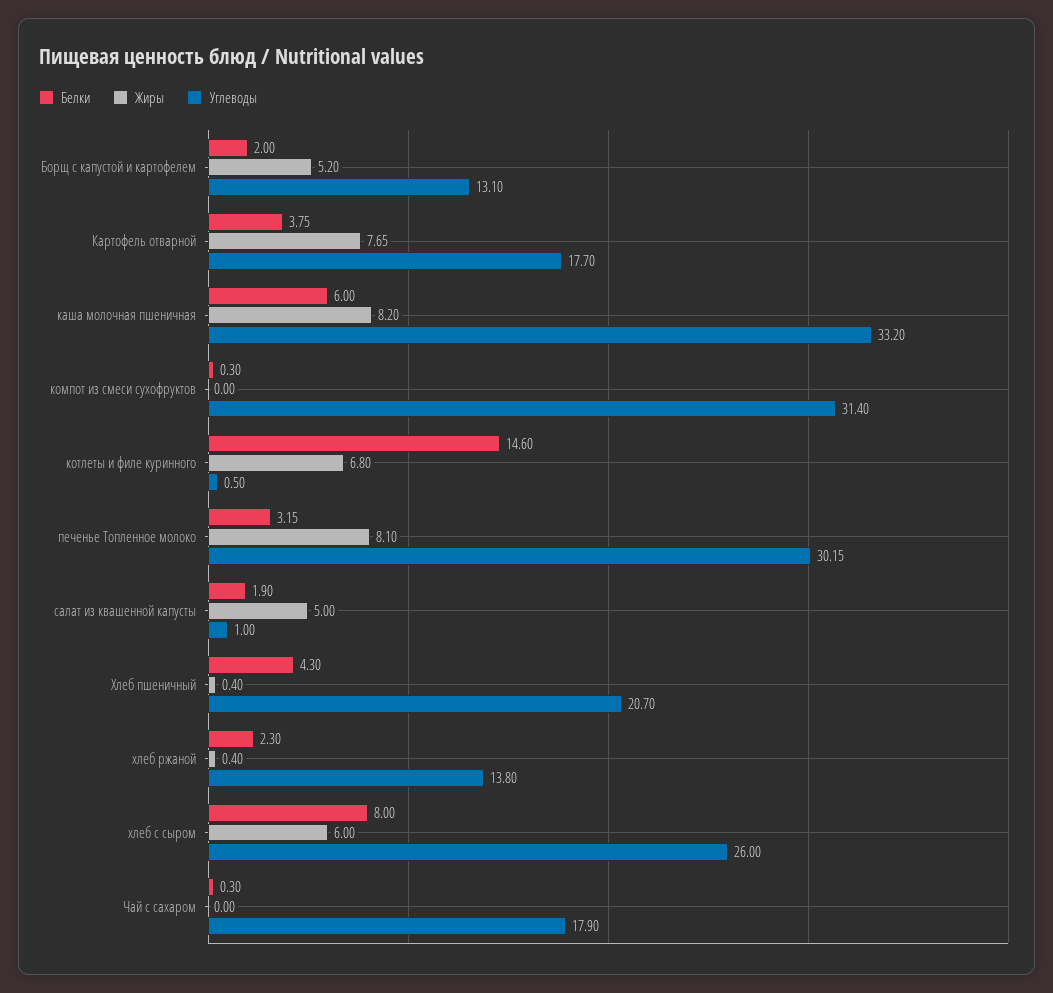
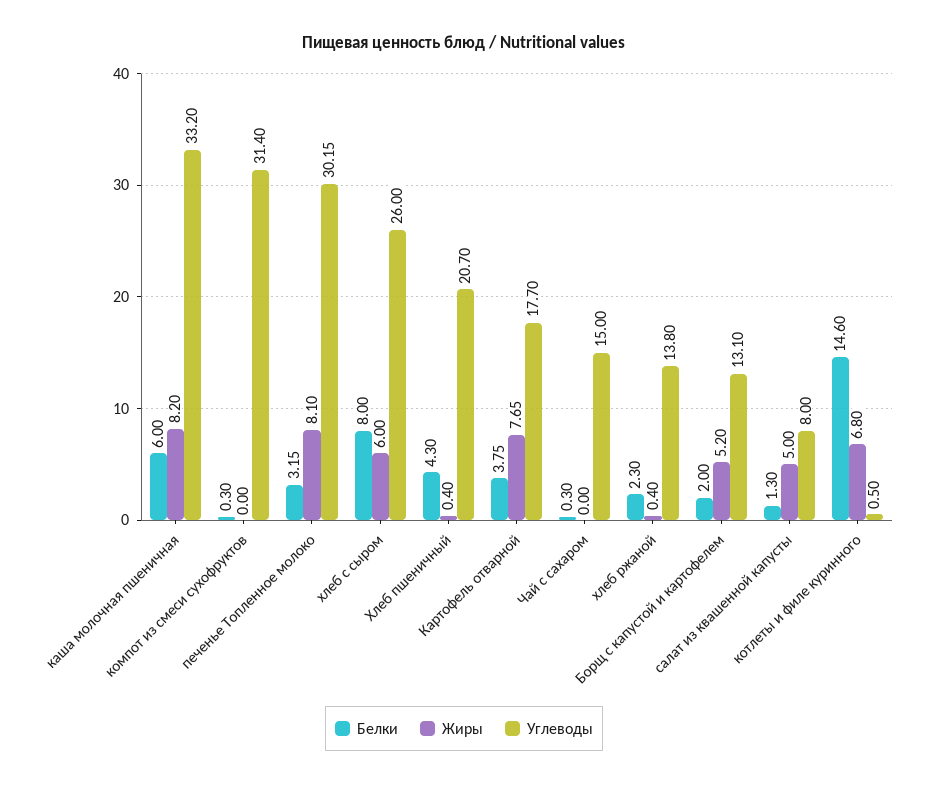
Белки, салат из квашенной капусты: 1.9 -> 1.3
Углеводы, салат из квашенной капусты: 1 -> 8
Углеводы, Чай с сахаром: 17.9 -> 15

